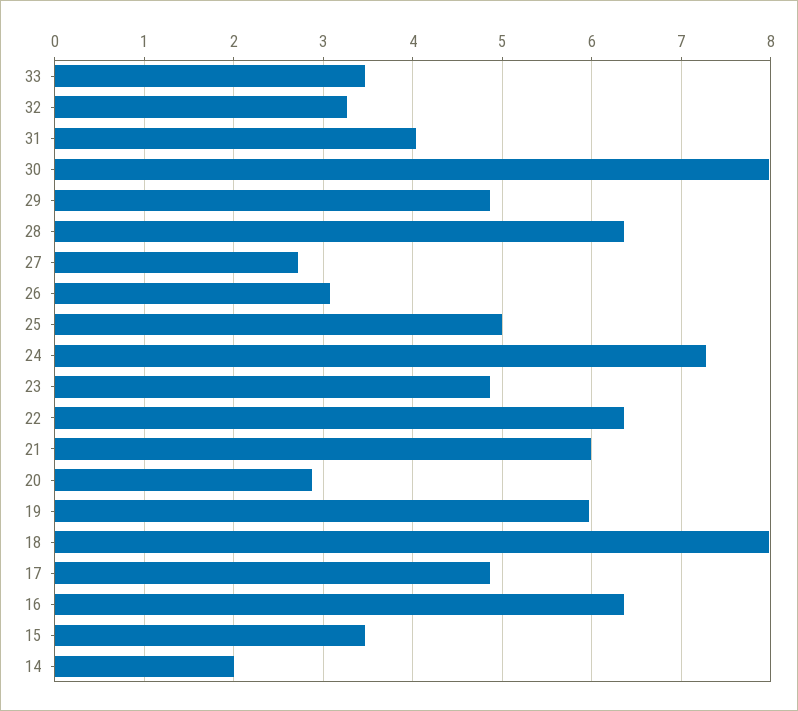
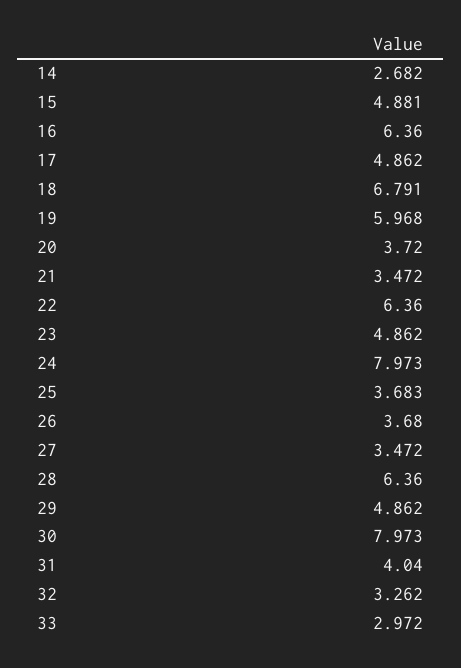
33: 3.5 -> 2.972
27: 2.7 -> 3.472
26: 3.1 -> 3.68
25: 5 -> 3.683
24: 7.3 -> 7.973
21: 6 -> 3.472
20: 2.9 -> 3.72
18: 8 -> 6.791
15: 3.5 -> 4.881
14: 2 -> 2.682

